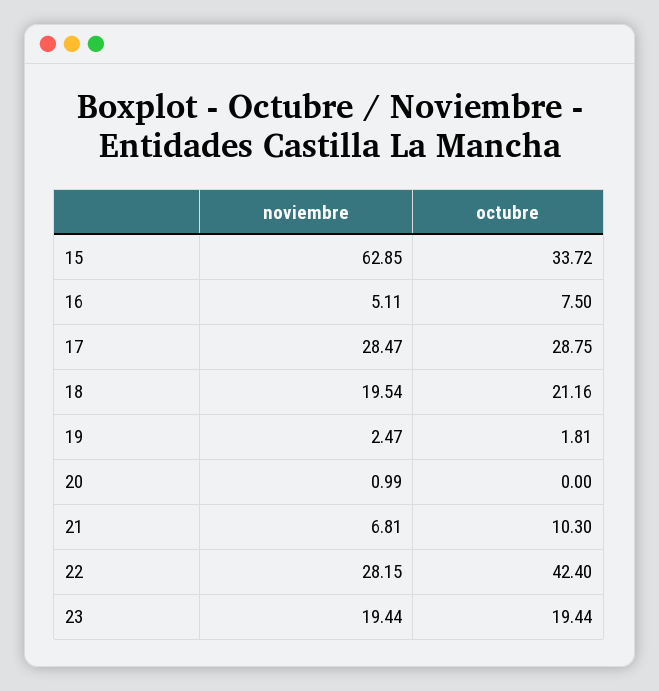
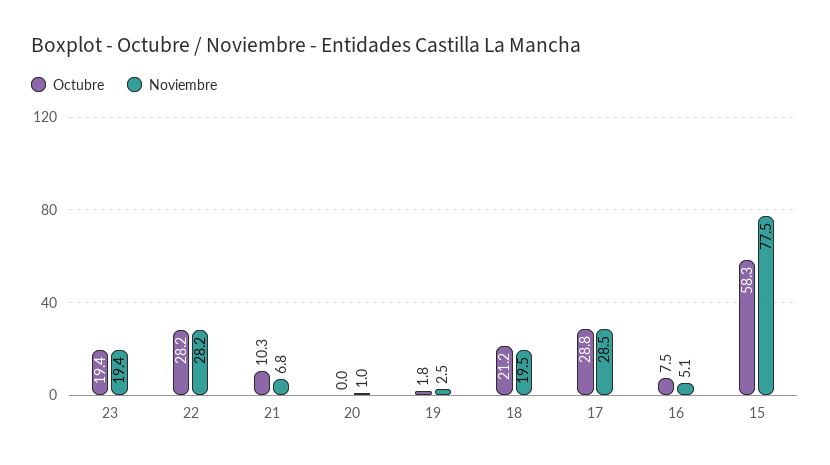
noviembre, 15: 62.85 -> 77.5
octubre, 15: 33.72 -> 58.3
octubre, 22: 42.4 -> 28.2

